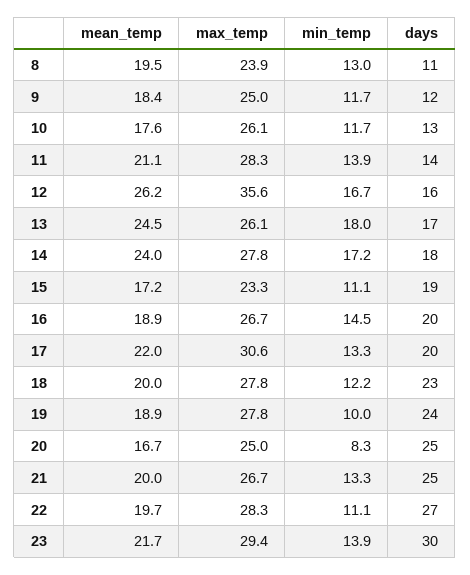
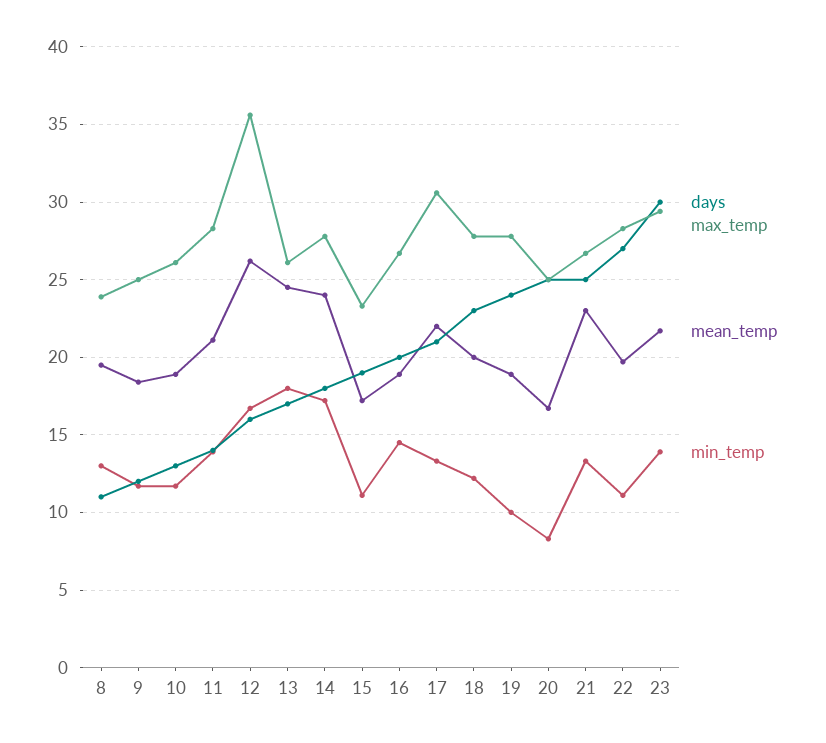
mean_temp, 10: 17.6 -> 19
days, 17: 20 -> 21
mean_temp, 21: 20 -> 23

